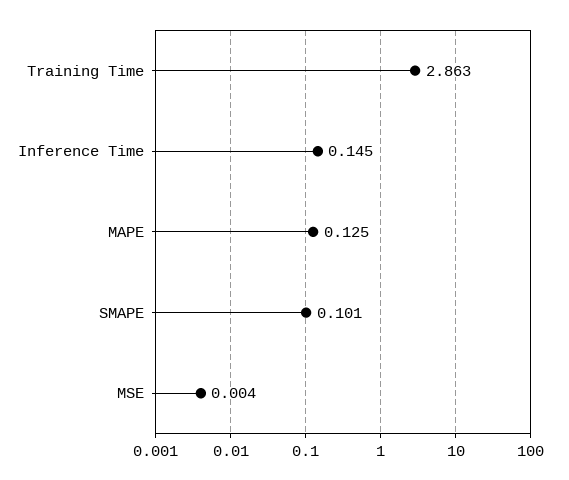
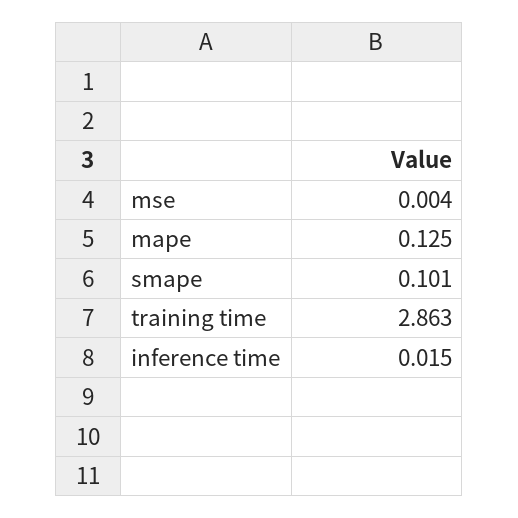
Inference Time: 0.145 -> 0.015

